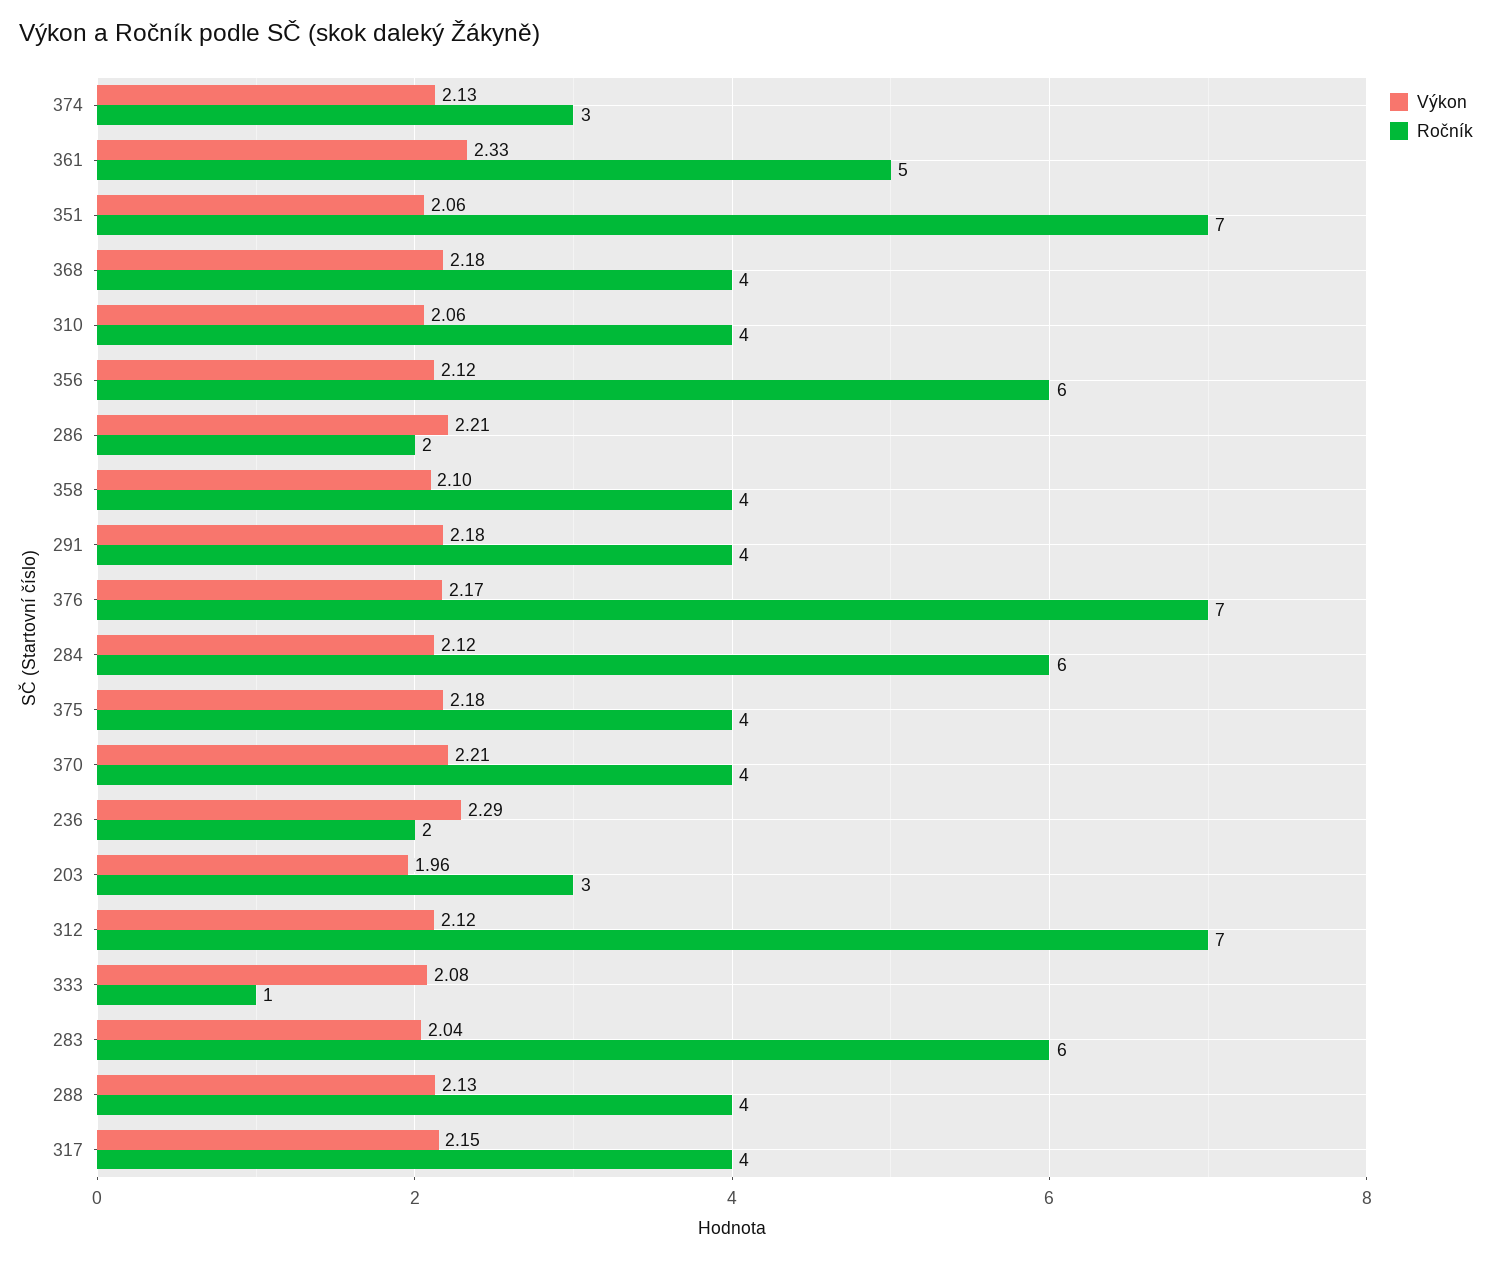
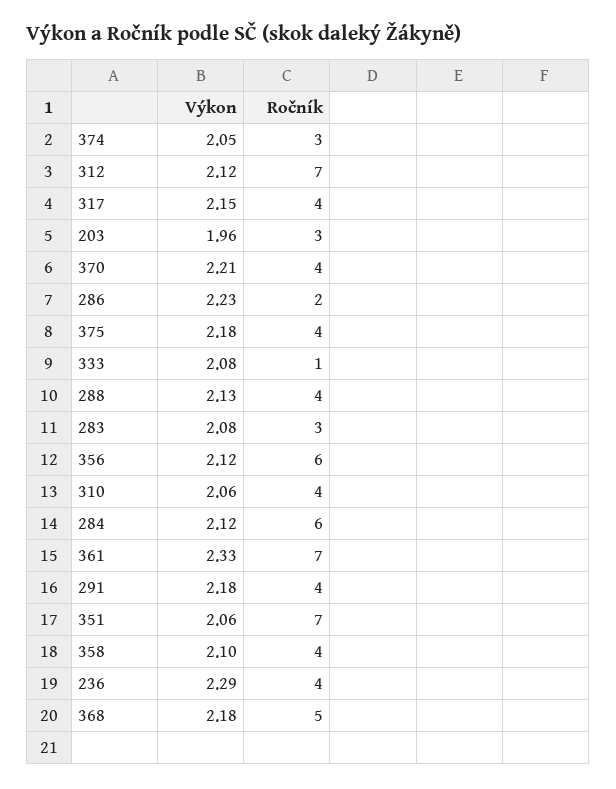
Výkon, 374: 2.13 -> 2.05
Ročník, 361: 5 -> 7
Ročník, 368: 4 -> 5
Výkon, 286: 2.21 -> 2.23
Výkon, 376: 2.17 -> none
Ročník, 376: 7 -> none
Ročník, 236: 2 -> 4
Výkon, 283: 2.04 -> 2.08
Ročník, 283: 6 -> 3

